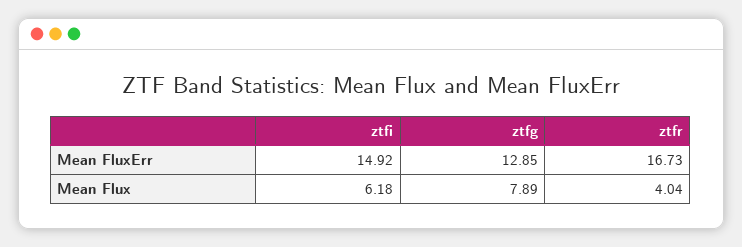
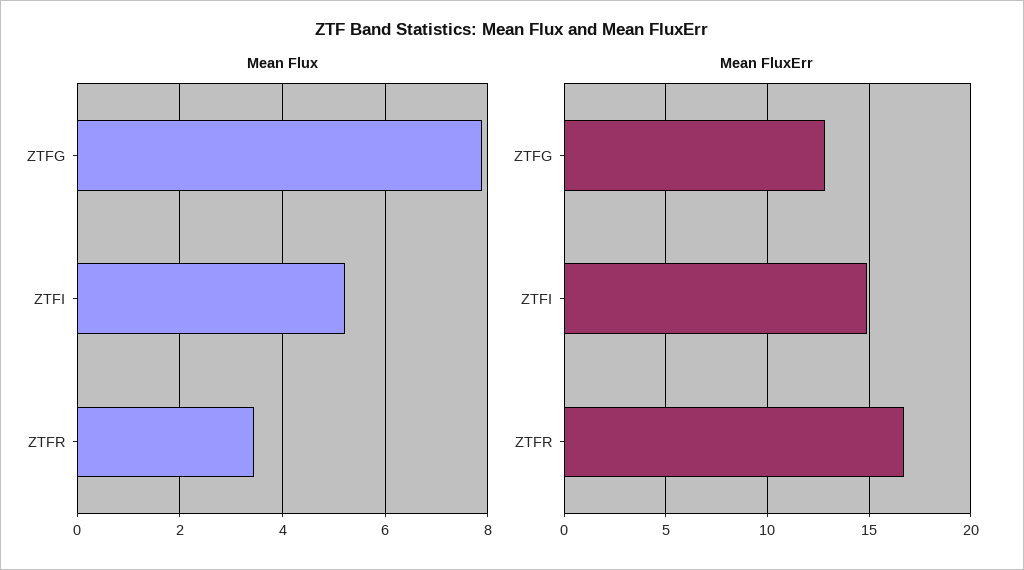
Mean Flux, ztfi: 6.18 -> 5.2
Mean Flux, ztfr: 4.04 -> 3.4

